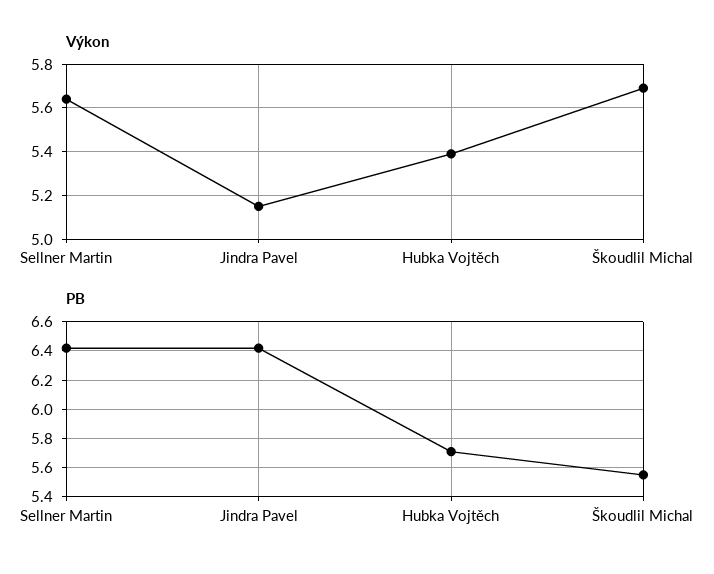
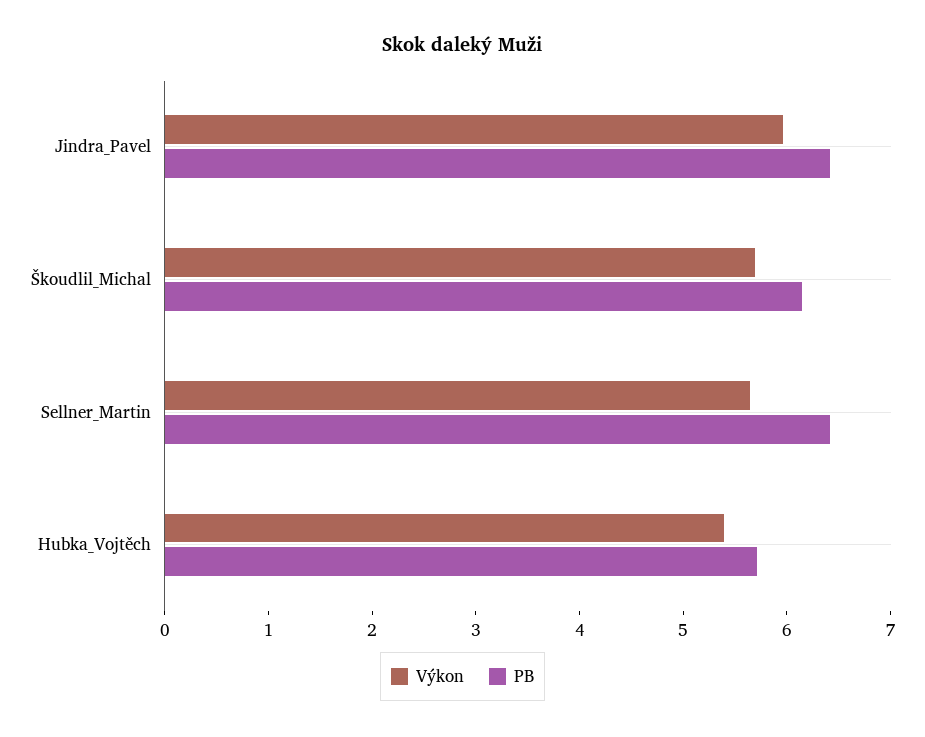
Výkon, Jindra Pavel: 5.15 -> 6
PB, Škoudlil Michal: 5.55 -> 6.2

